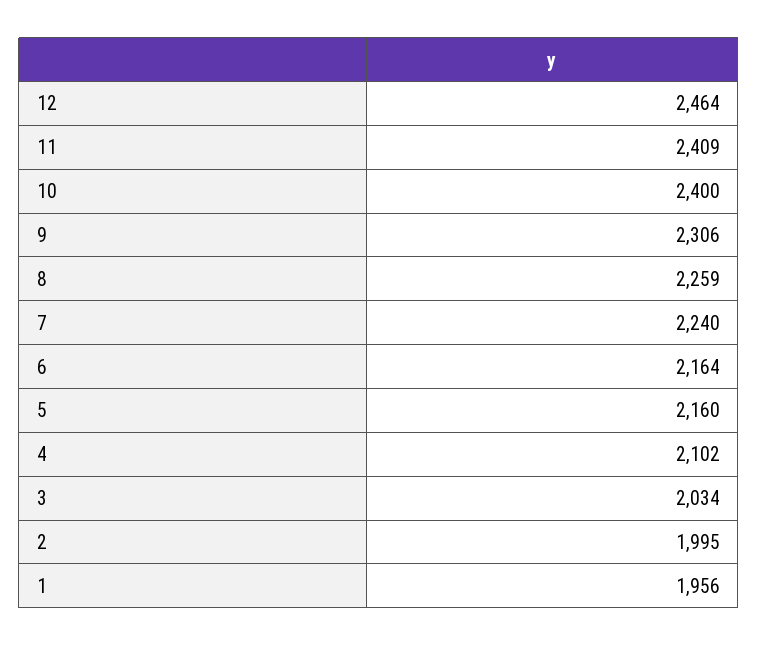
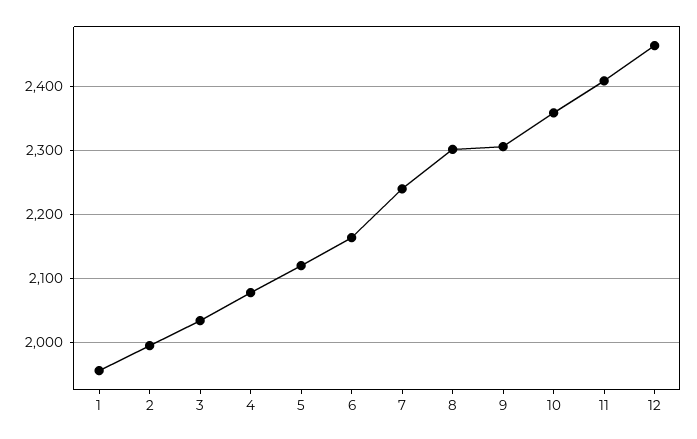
10: 2400 -> 2360
8: 2259 -> 2300
5: 2160 -> 2120
4: 2102 -> 2080

